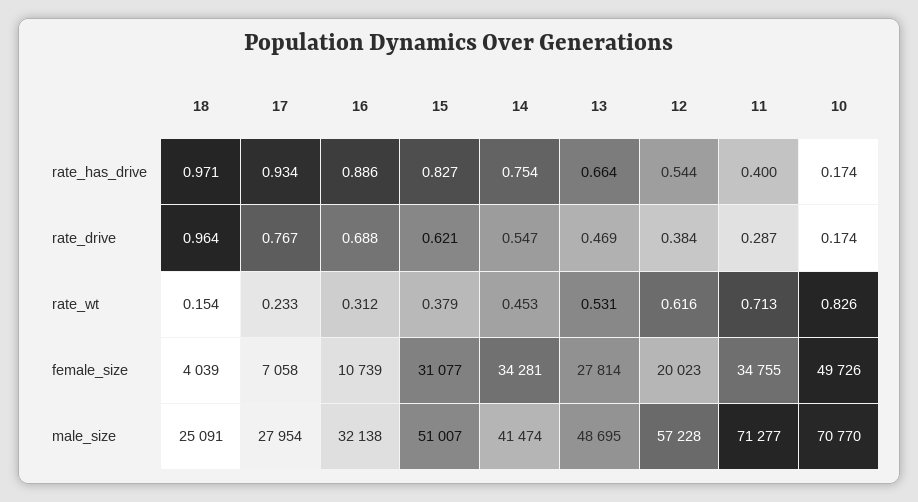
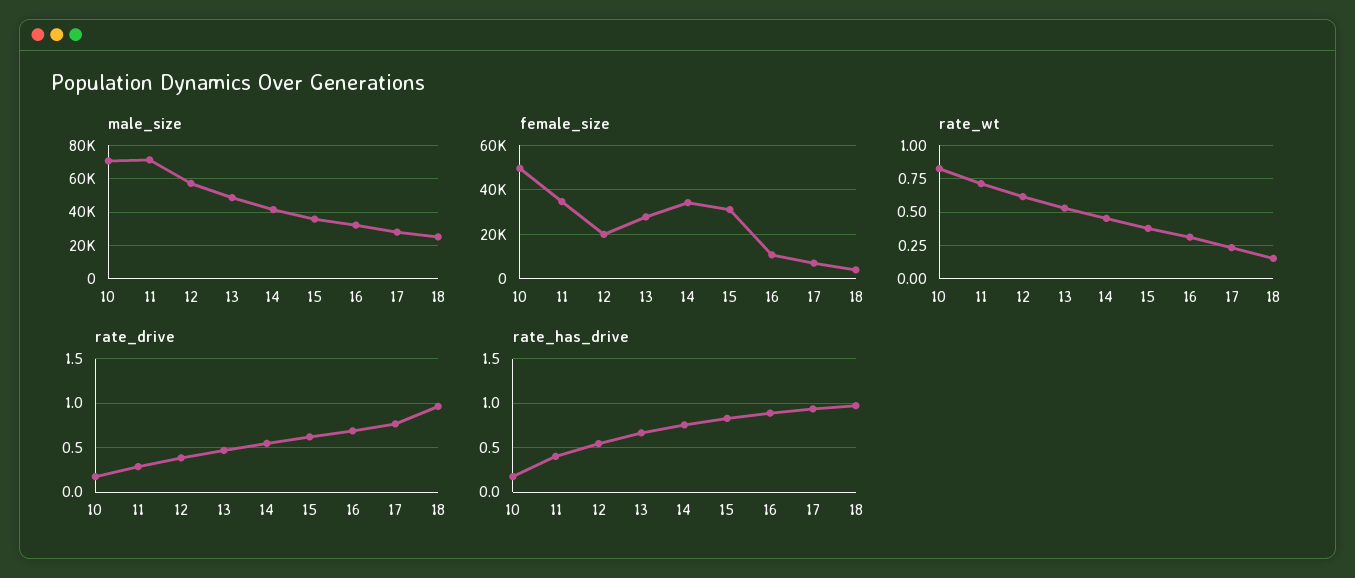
male_size, 15: 51007 -> 35000

